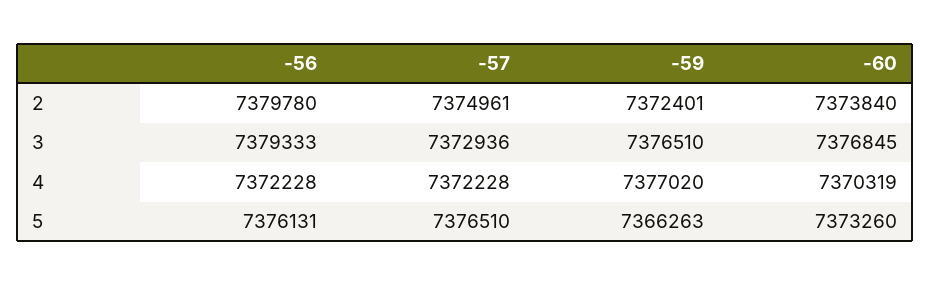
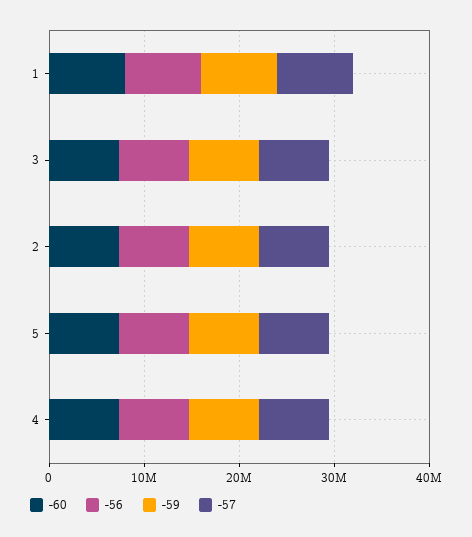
-60, 1: none -> 8000000
-56, 1: none -> 8000000
-59, 1: none -> 8000000
-57, 1: none -> 8000000

